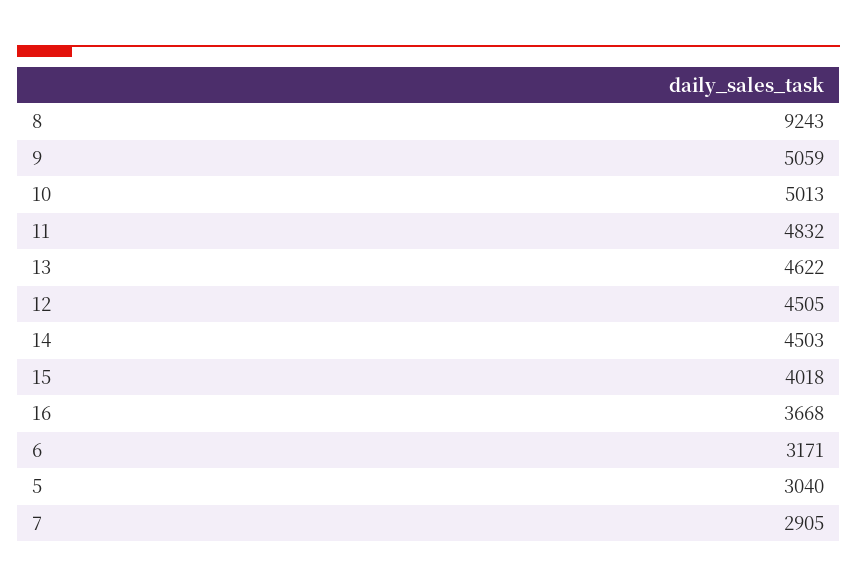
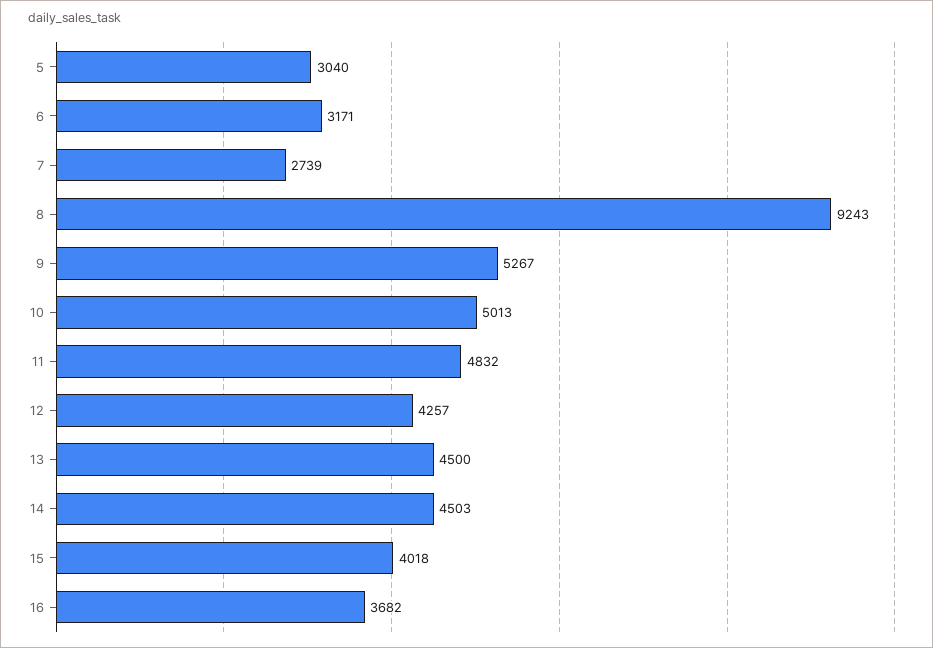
9: 5059 -> 5267
13: 4622 -> 4500
12: 4505 -> 4257
16: 3668 -> 3682
7: 2905 -> 2739

